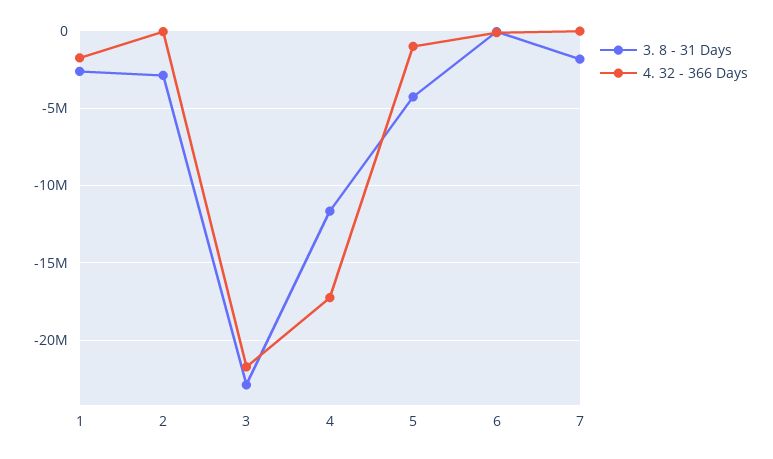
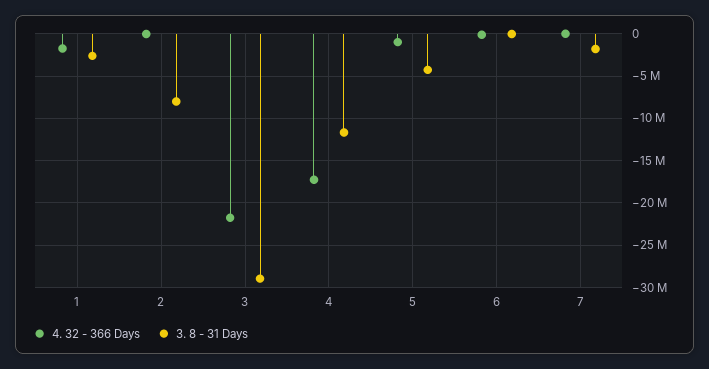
3. 8 - 31 Days, 2: -3000000 -> -8000000
3. 8 - 31 Days, 3: -23000000 -> -29000000

